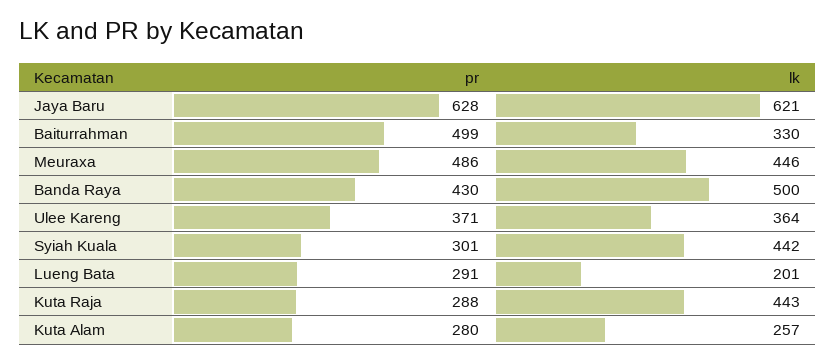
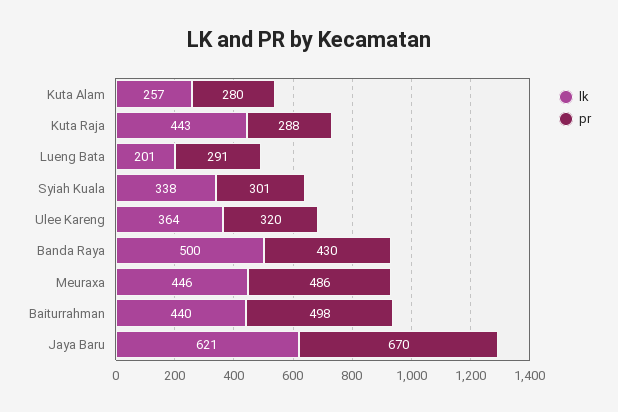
pr, Jaya Baru: 628 -> 670
pr, Baiturrahman: 499 -> 498
lk, Baiturrahman: 330 -> 440
pr, Ulee Kareng: 371 -> 320
lk, Syiah Kuala: 442 -> 338

